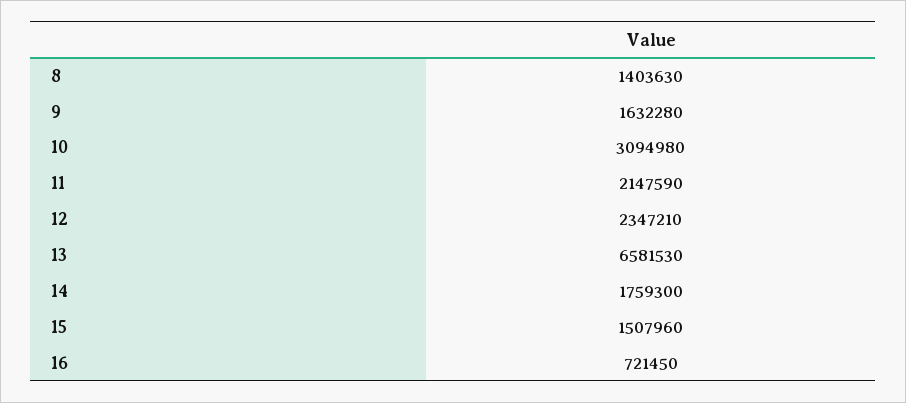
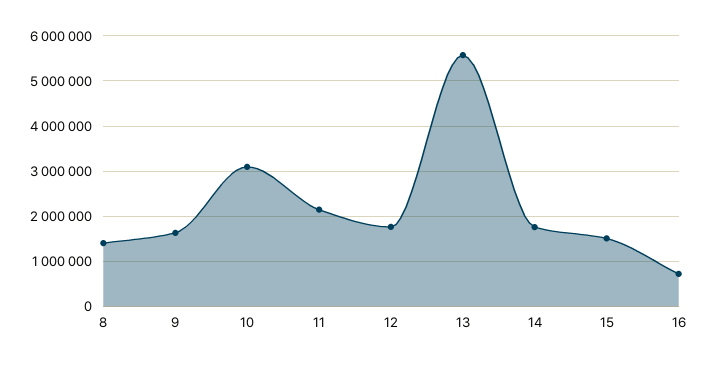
12: 2347210 -> 1800000
13: 6581530 -> 5600000

